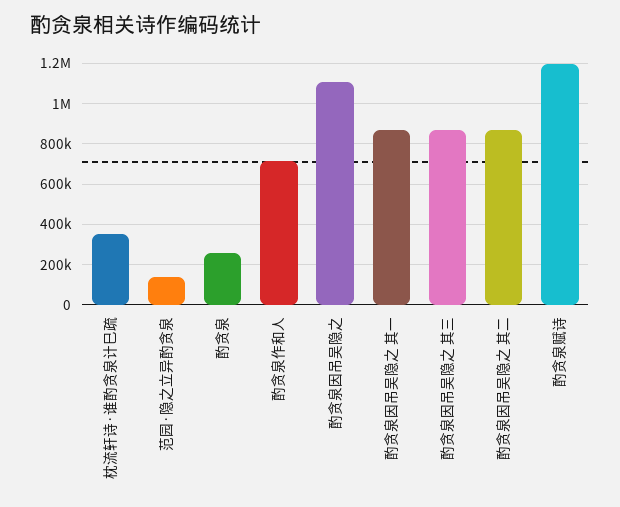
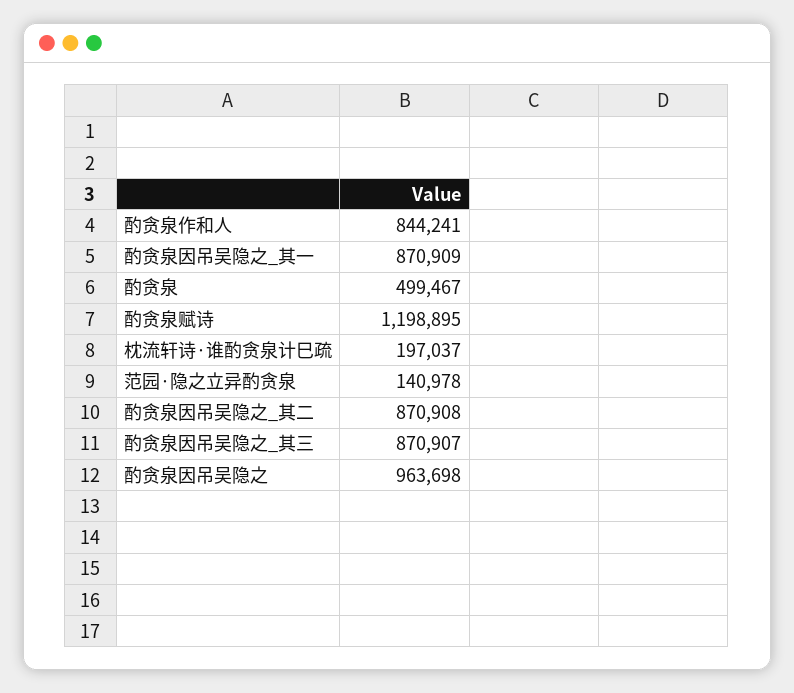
枕流轩诗·谁酌贪泉计巳疏: 350000 -> 197037
酌贪泉: 250000 -> 499467
酌贪泉作和人: 700000 -> 844241
酌贪泉因吊吴隐之: 1100000 -> 963698

